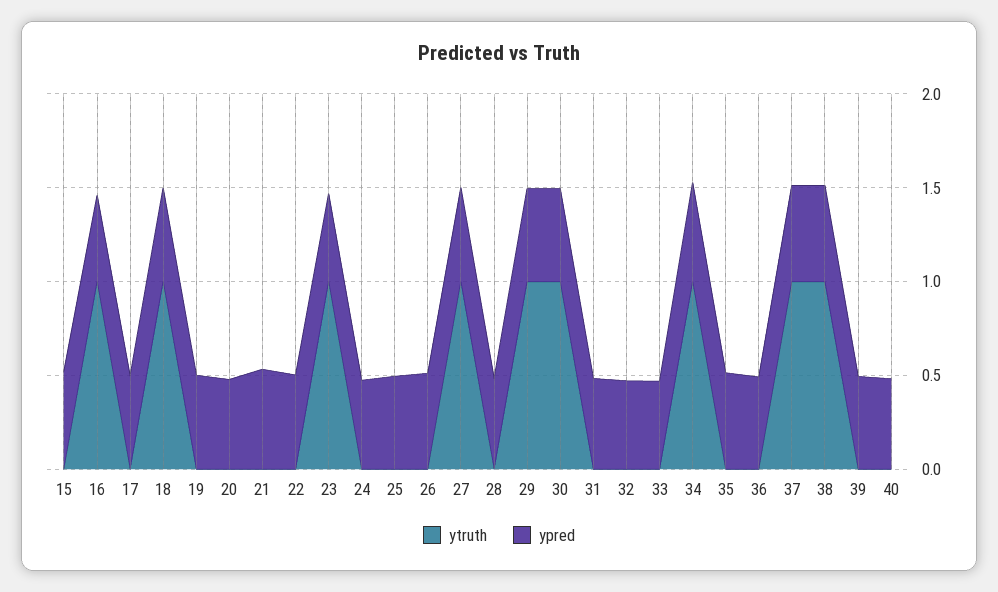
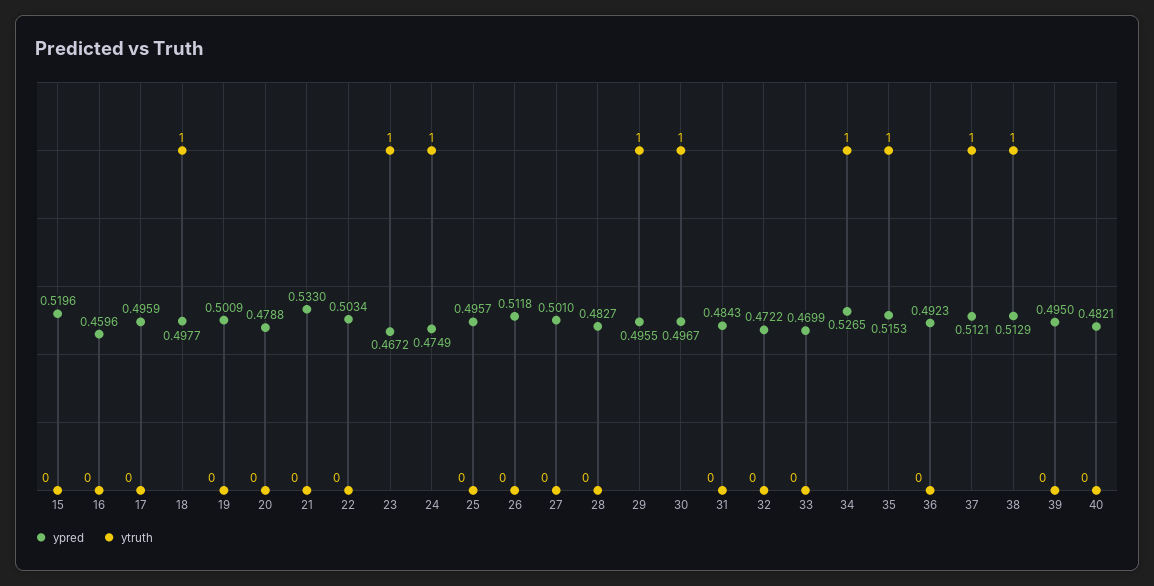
ytruth, 16: 1 -> 0
ytruth, 24: 0 -> 1
ytruth, 27: 1 -> 0
ytruth, 35: 0 -> 1

